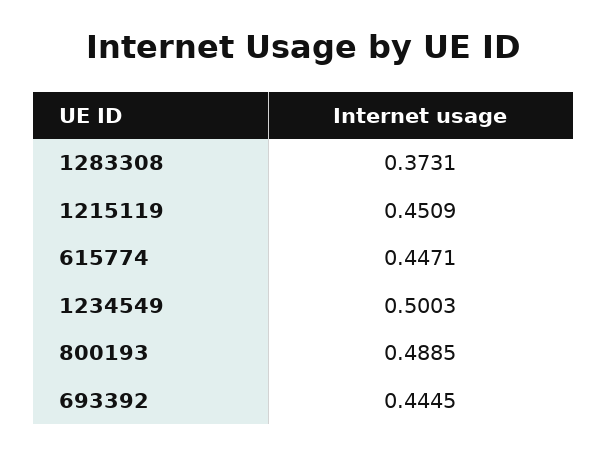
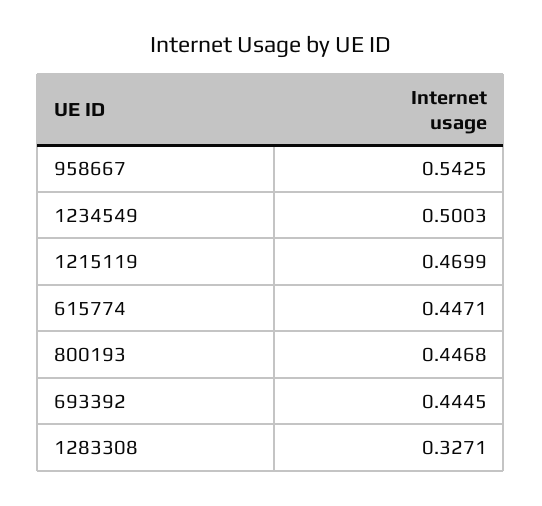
1283308: 0.3731 -> 0.3271
1215119: 0.4509 -> 0.4699
800193: 0.4885 -> 0.4468
958667: none -> 0.5425

